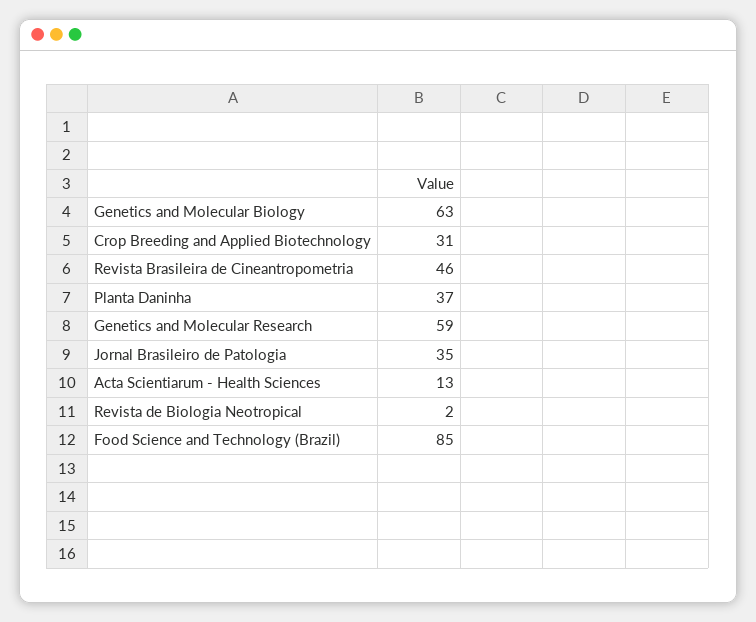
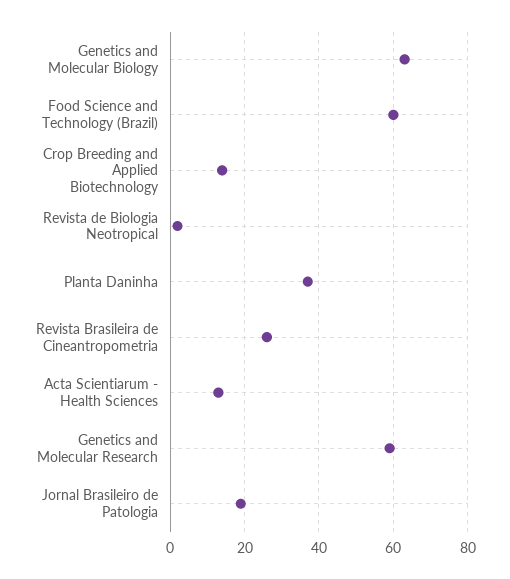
Crop Breeding and Applied Biotechnology: 31 -> 15
Revista Brasileira de Cineantropometria: 46 -> 25
Jornal Brasileiro de Patologia: 35 -> 20
Food Science and Technology (Brazil): 85 -> 60

